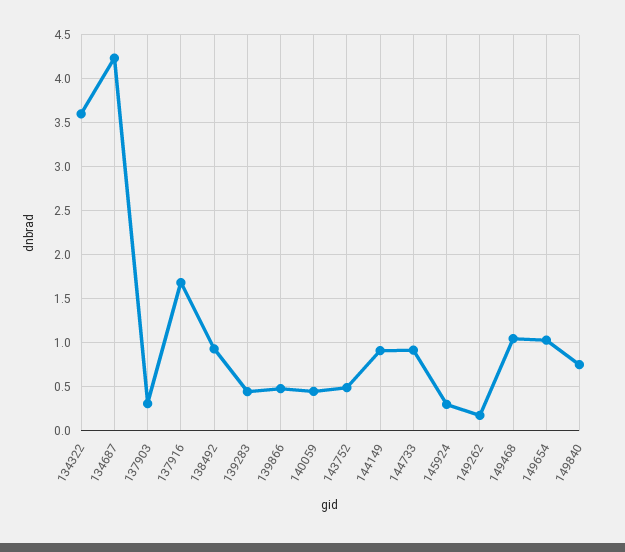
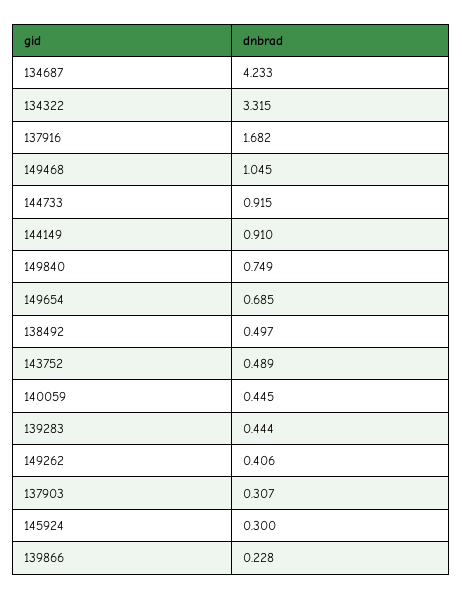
134322: 3.6 -> 3.315
138492: 0.9 -> 0.497
139866: 0.5 -> 0.228
149262: 0.2 -> 0.406
149654: 1 -> 0.685

